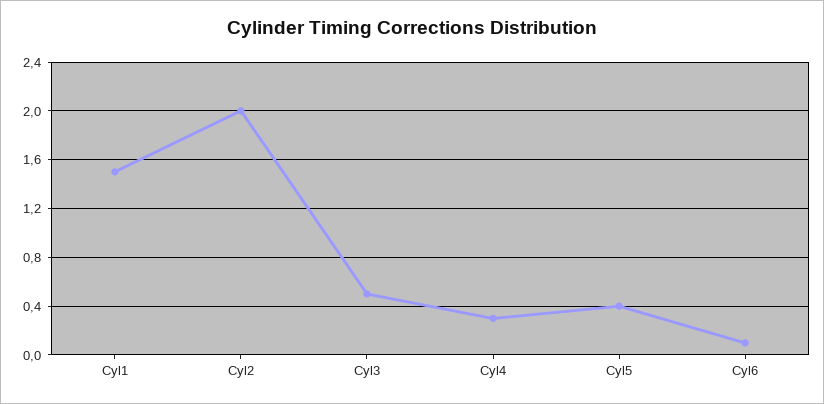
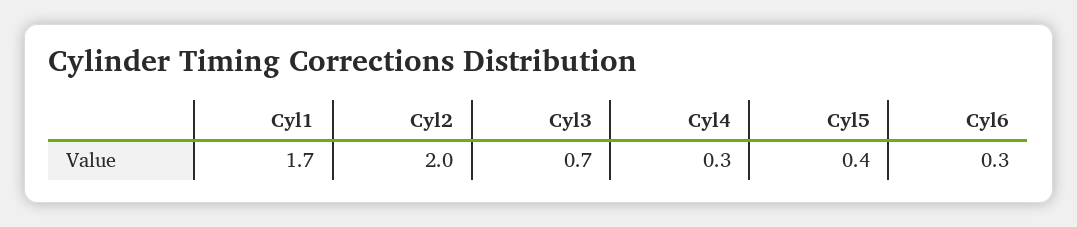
Cyl1: 1.5 -> 1.7
Cyl3: 0.5 -> 0.7
Cyl6: 0.1 -> 0.3

